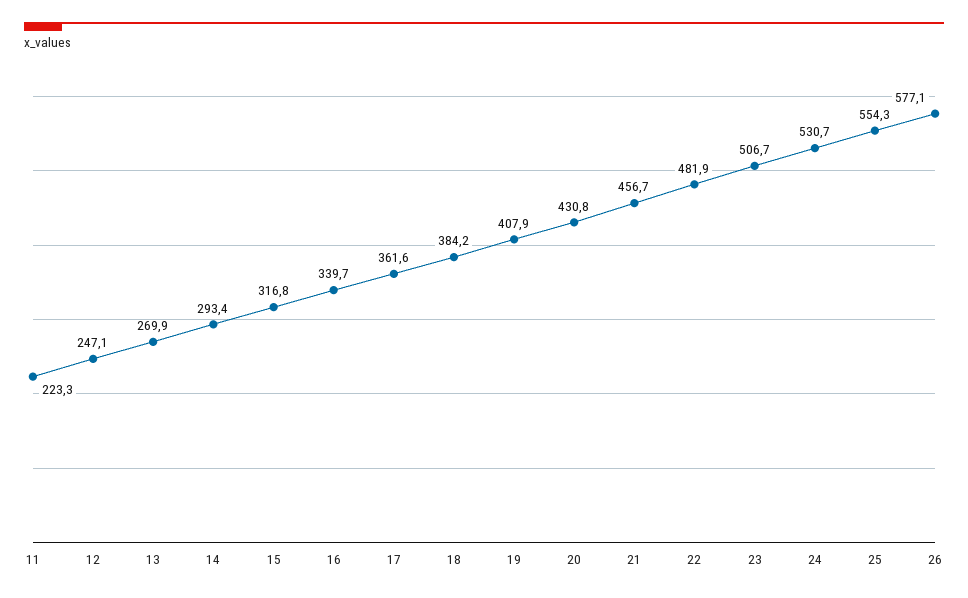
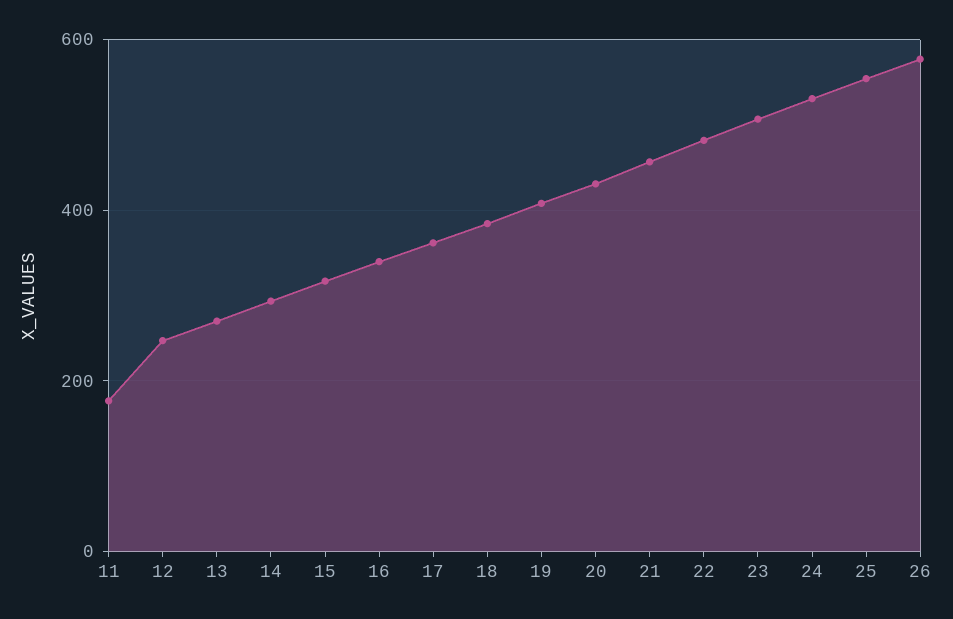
11: 223.3 -> 180

